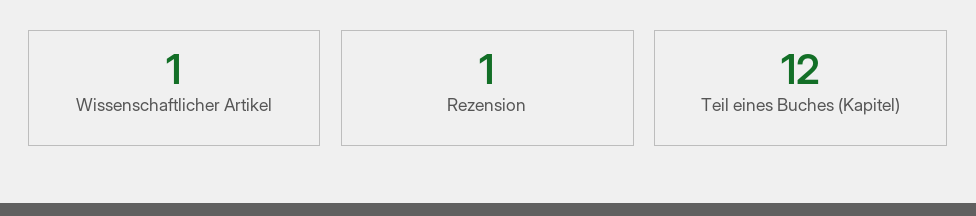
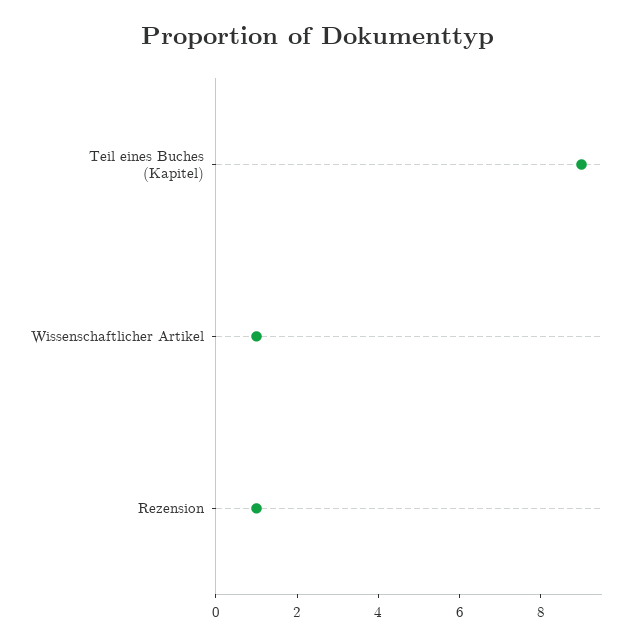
Teil eines Buches (Kapitel): 12 -> 9

